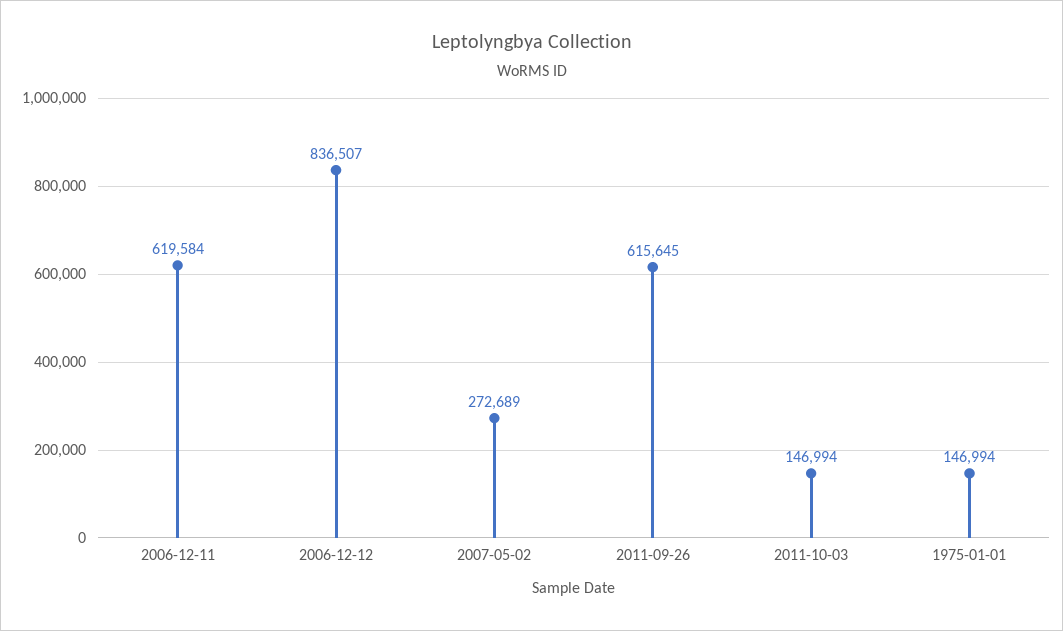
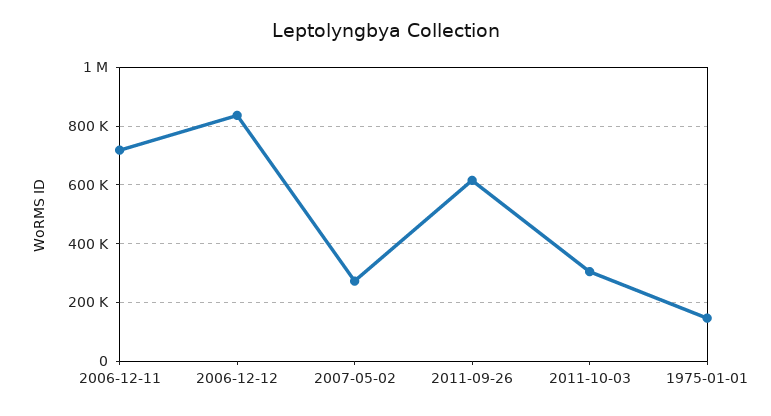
2006-12-11: 619584 -> 725000
2011-10-03: 146994 -> 300000

